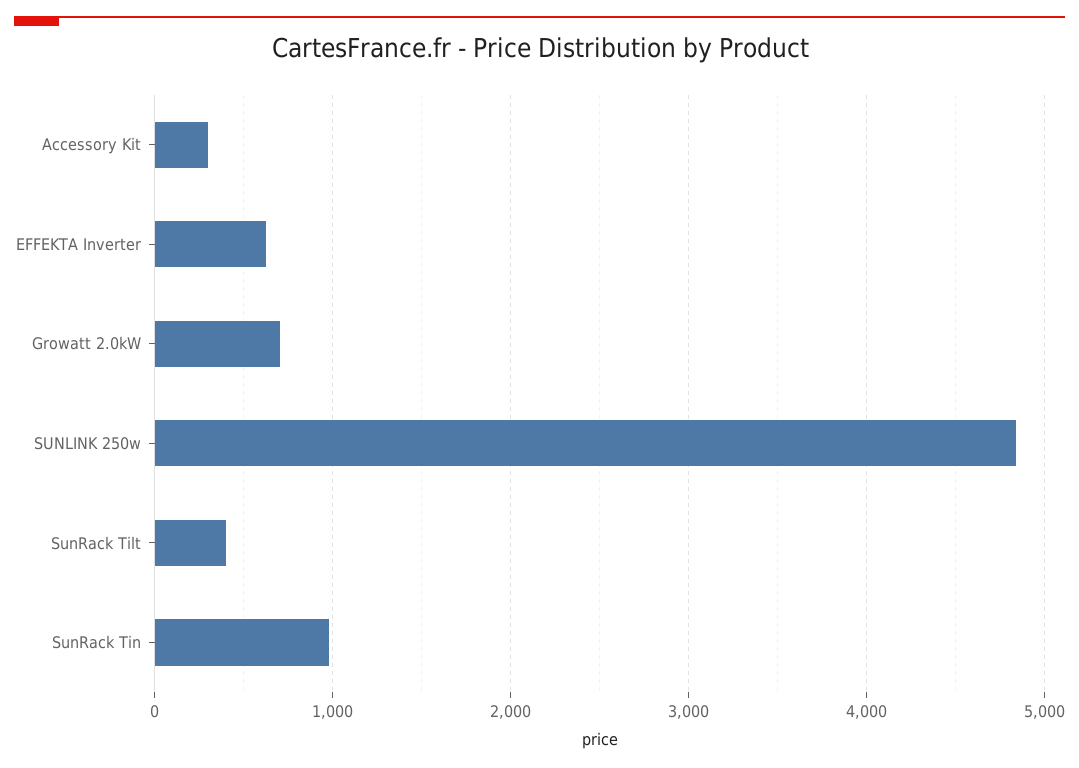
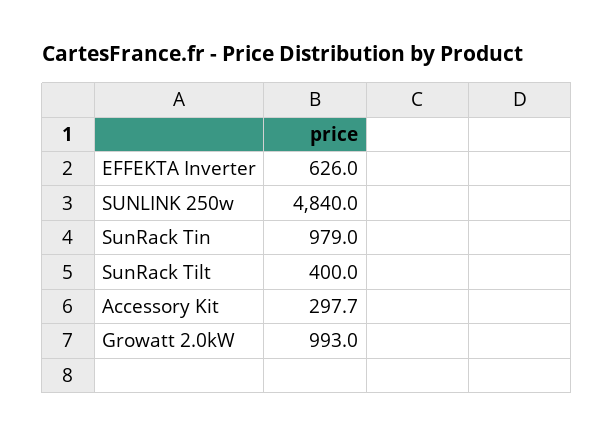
Growatt 2.0kW: 700 -> 993

